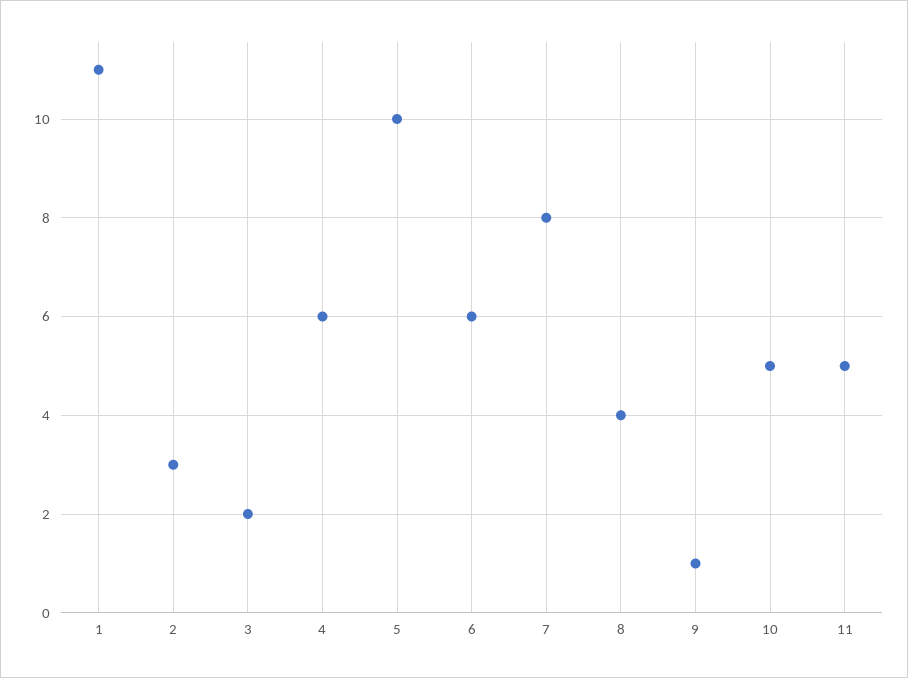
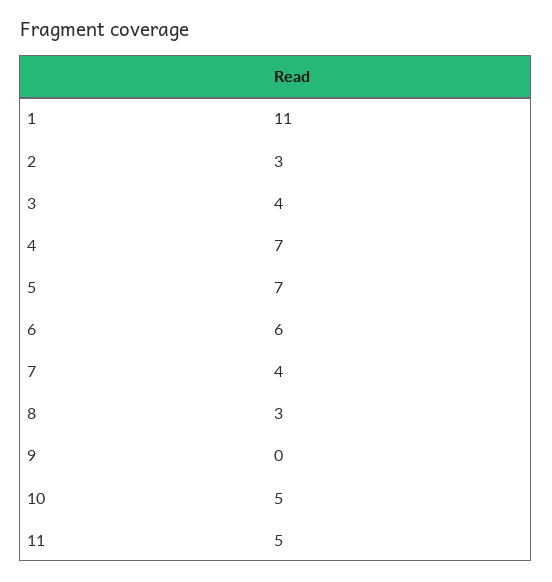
3: 2 -> 4
4: 6 -> 7
5: 10 -> 7
7: 8 -> 4
8: 4 -> 3
9: 1 -> 0

